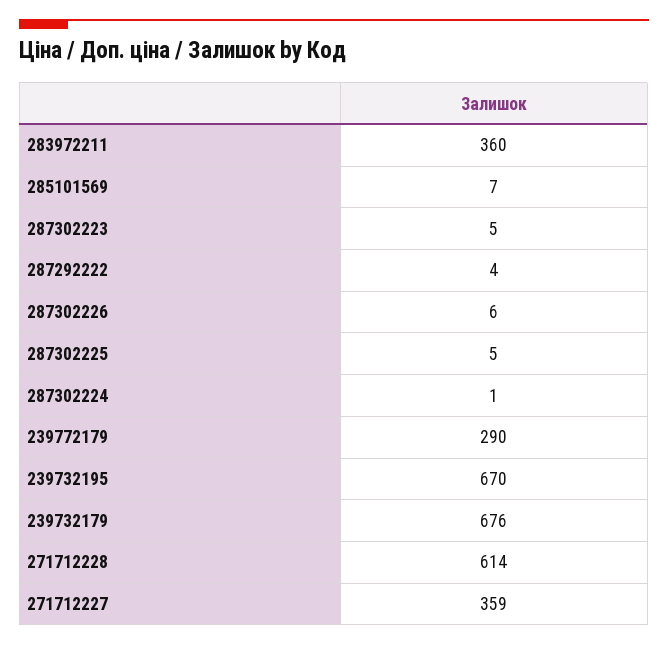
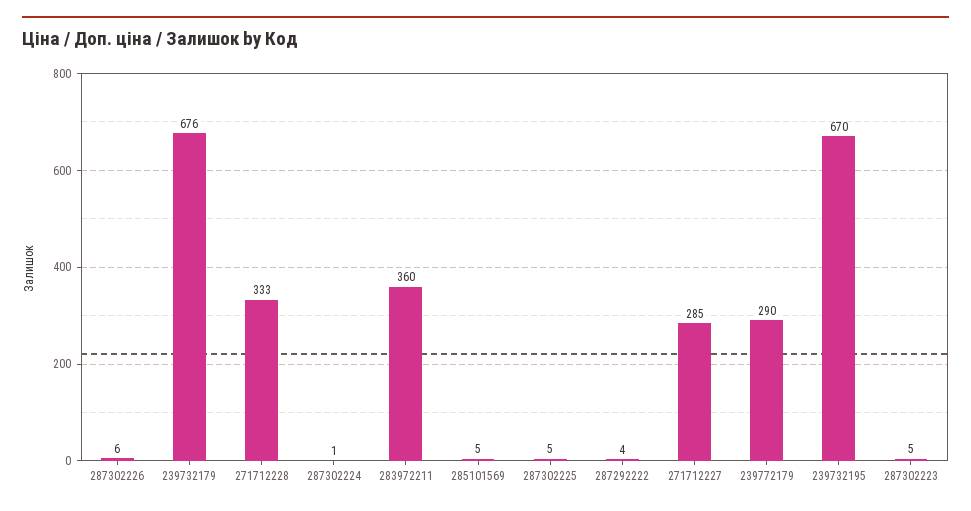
285101569: 7 -> 5
271712228: 614 -> 333
271712227: 359 -> 285

